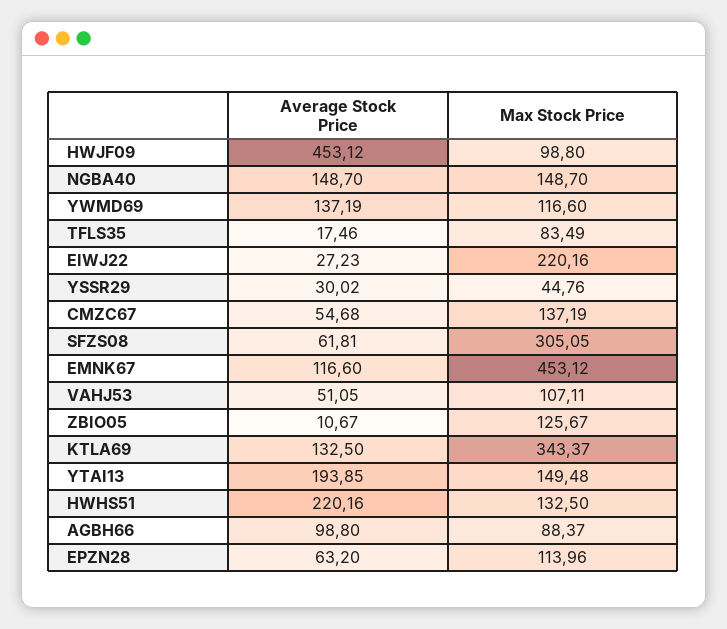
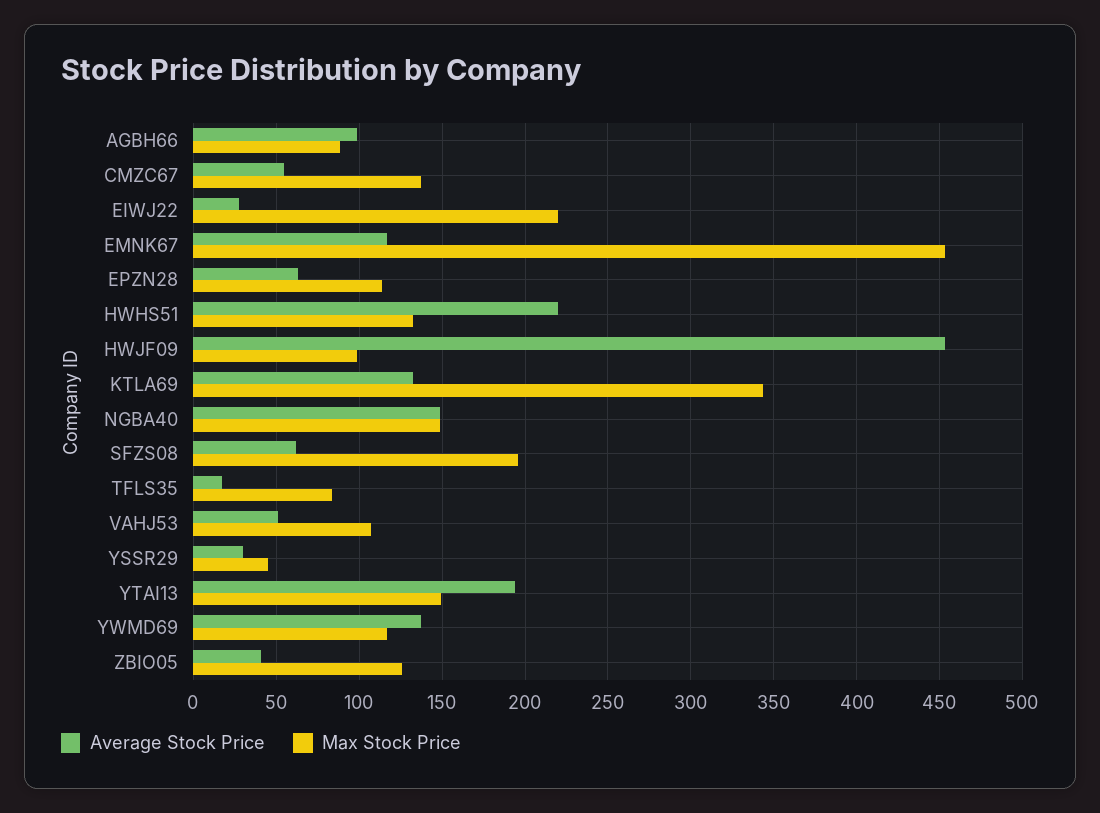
Max Stock Price, SFZS08: 305.05 -> 195
Average Stock Price, ZBIO05: 10.67 -> 40

